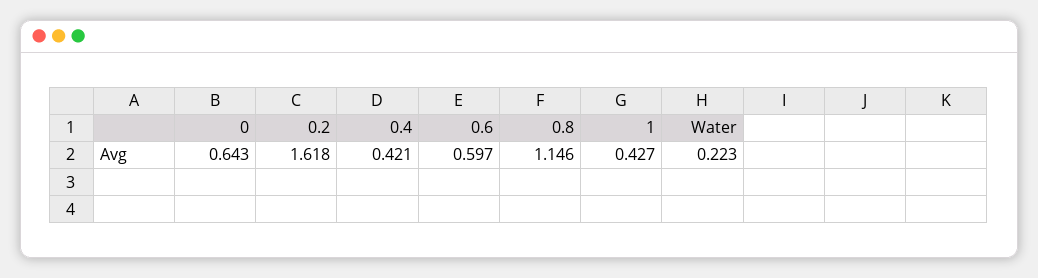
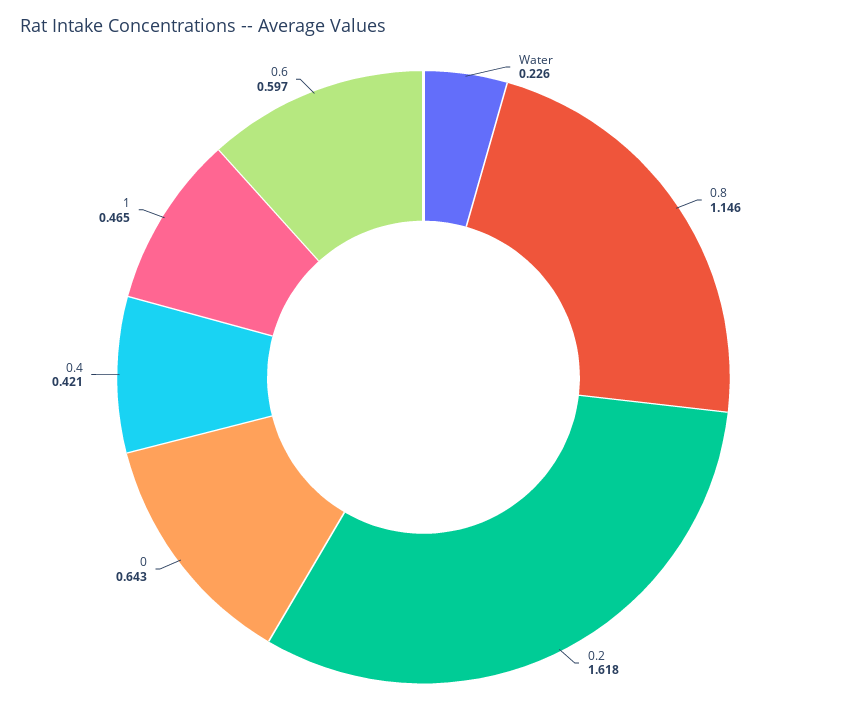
1: 0.427 -> 0.465
Water: 0.223 -> 0.226

